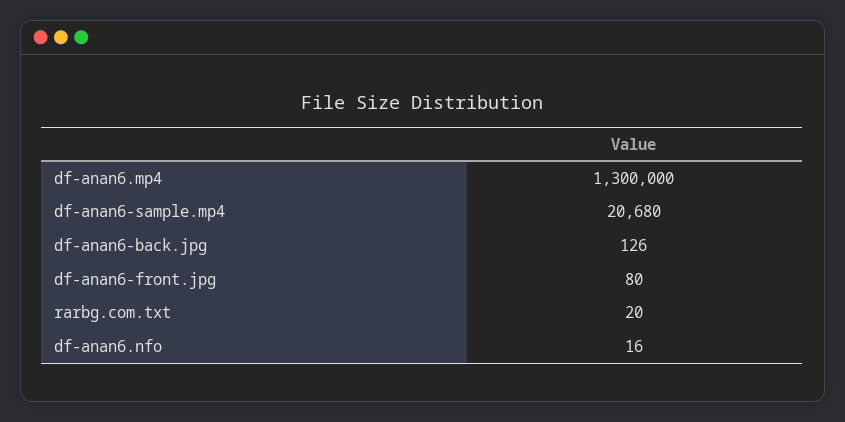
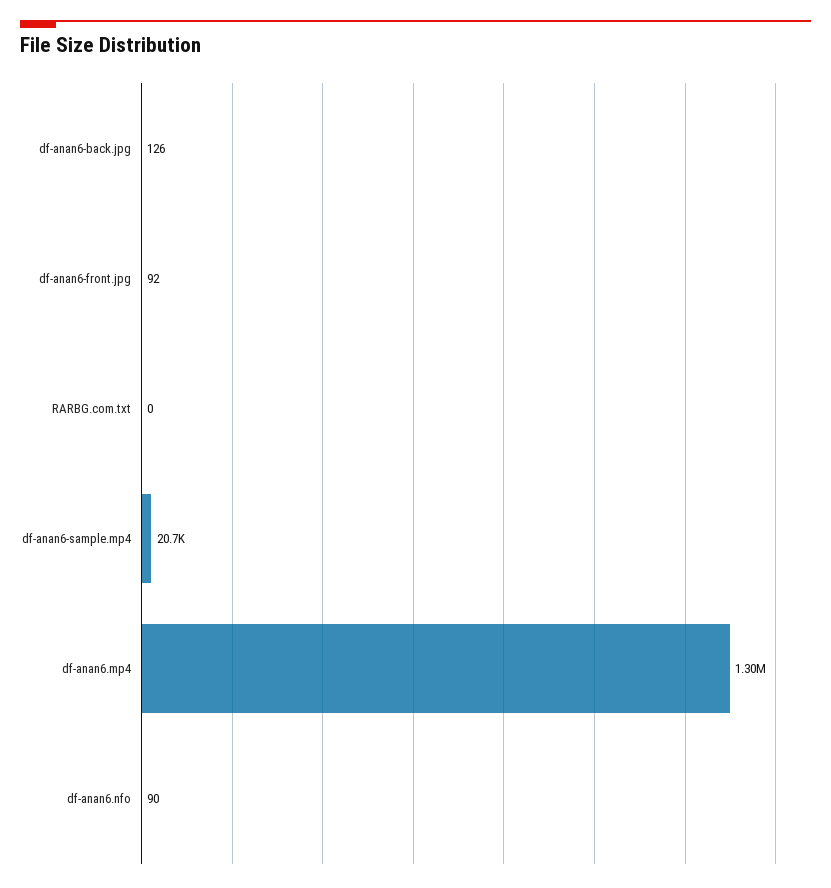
df-anan6-front.jpg: 80 -> 92
rarbg.com.txt: 20 -> 0
df-anan6.nfo: 16 -> 90

